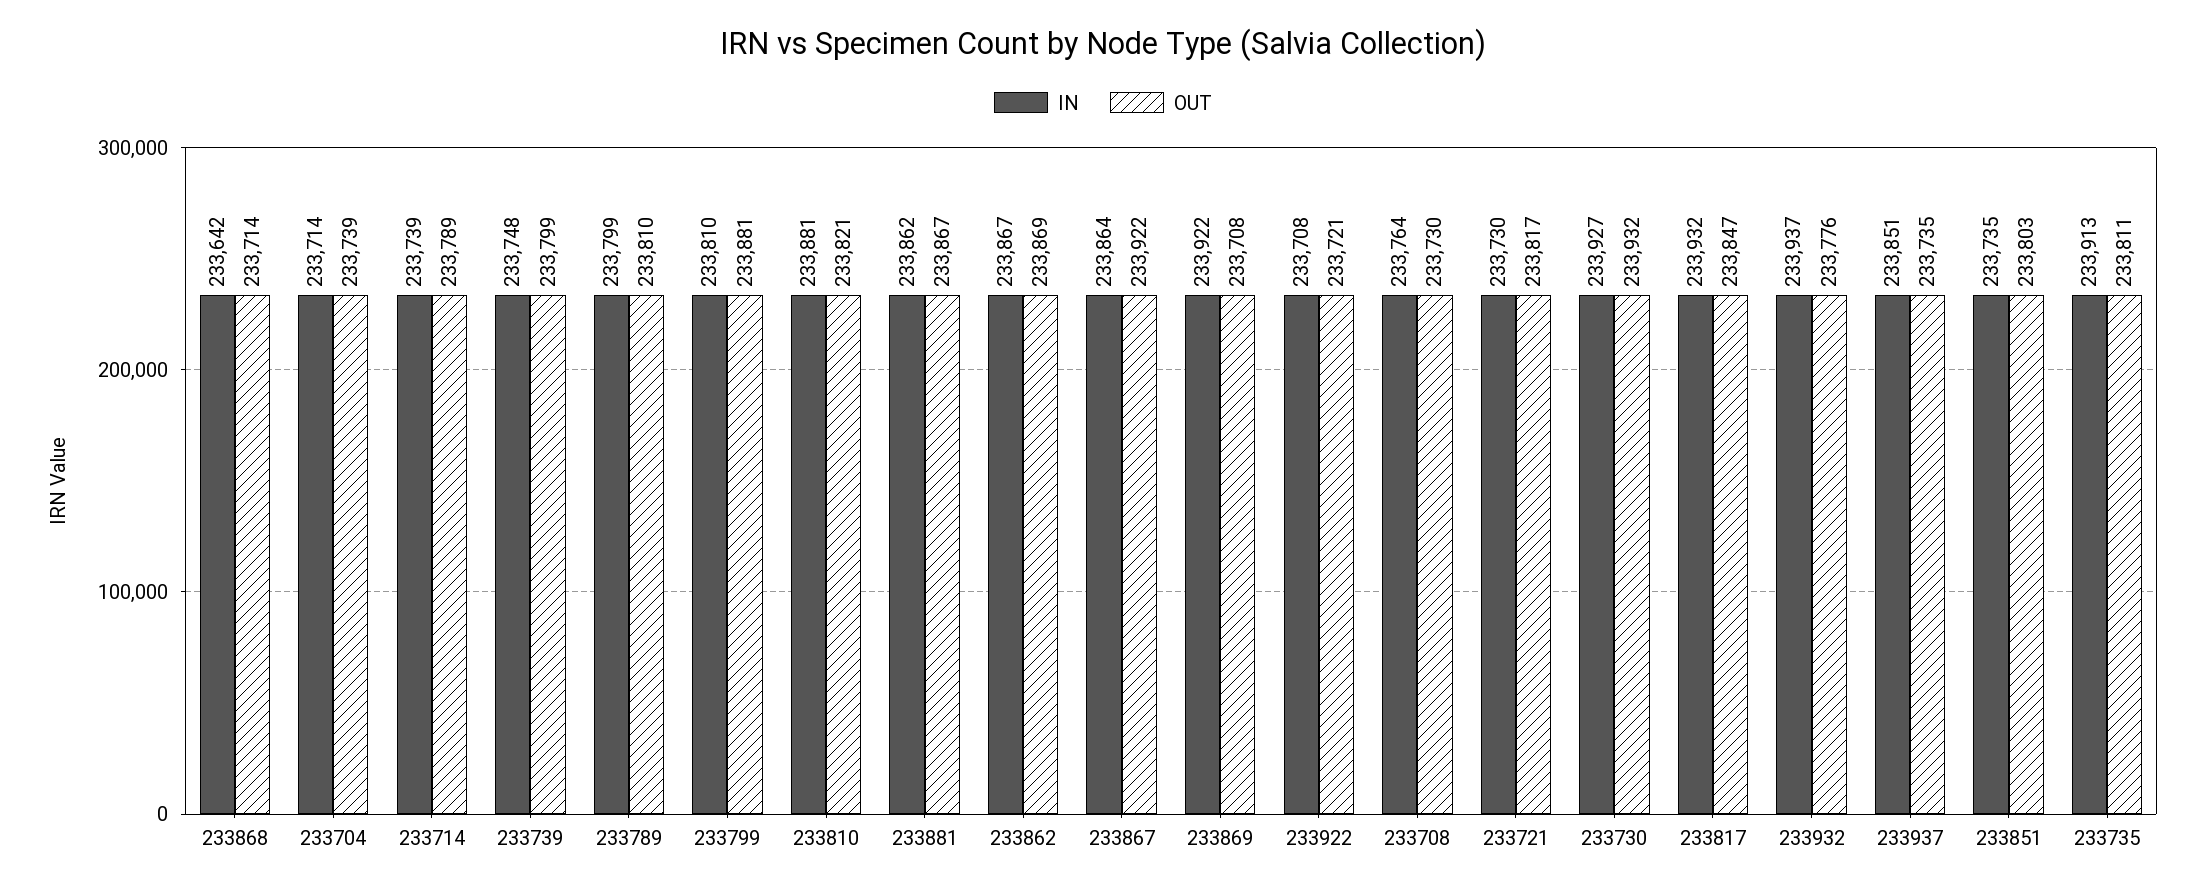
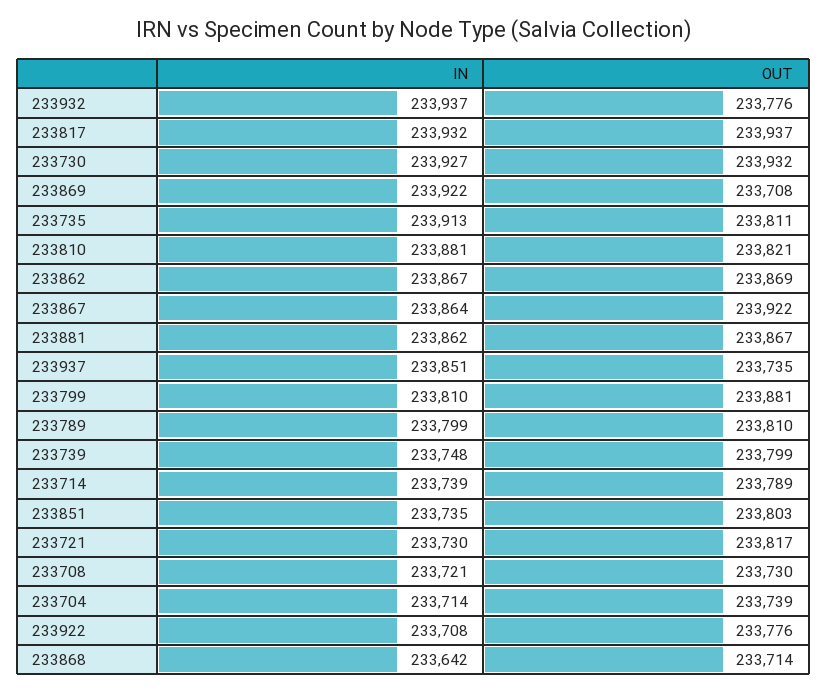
OUT, 233922: 233721 -> 233776
IN, 233708: 233764 -> 233721
OUT, 233817: 233847 -> 233937

